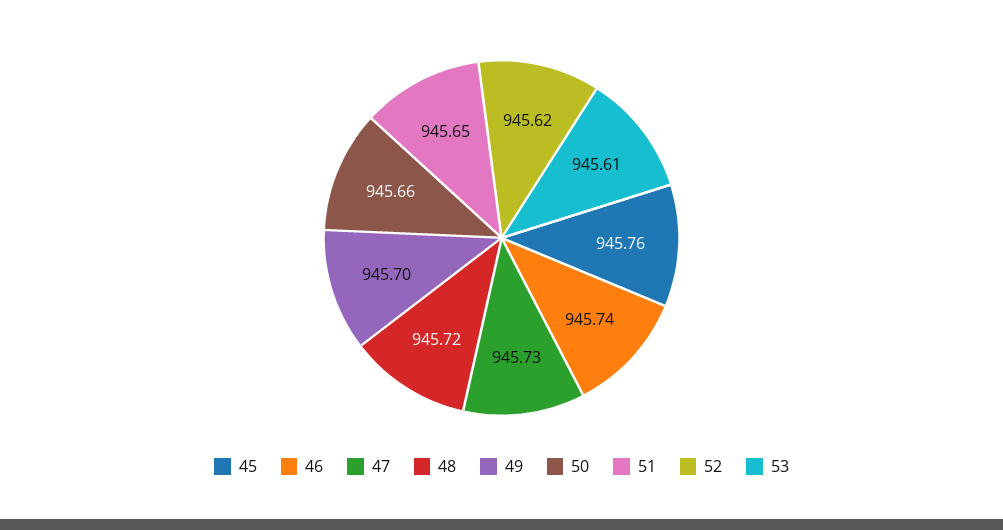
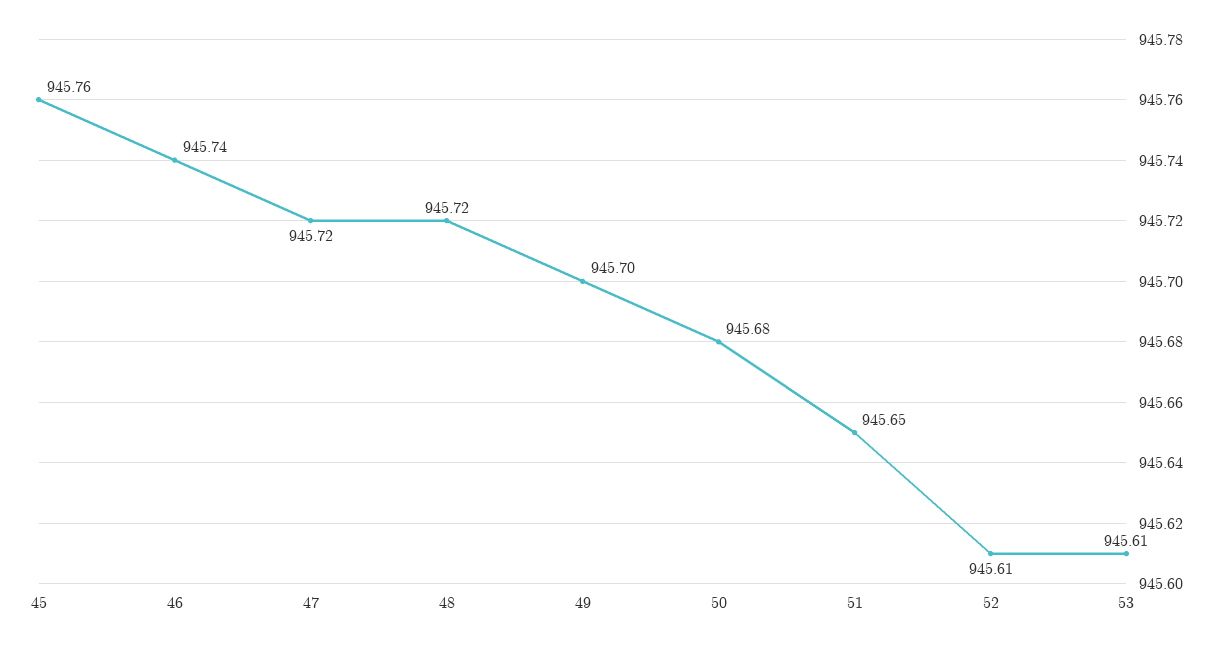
47: 945.73 -> 945.72
50: 945.66 -> 945.68
52: 945.62 -> 945.61

